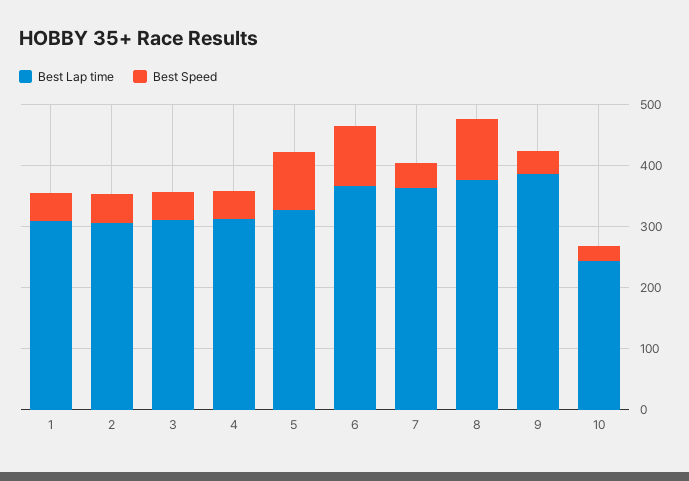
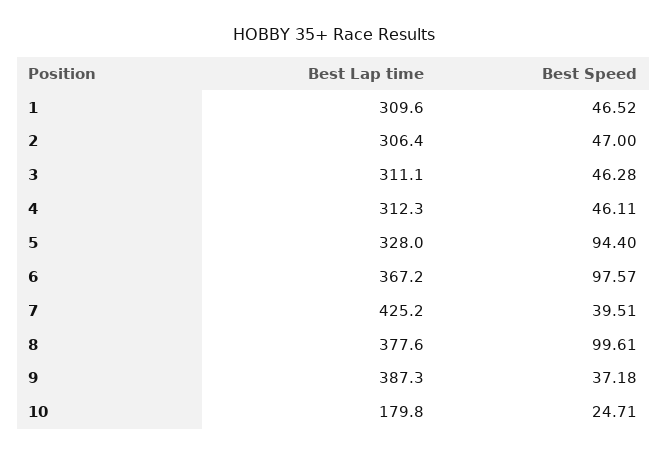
Best Lap time, 7: 360 -> 425.2
Best Lap time, 10: 240 -> 179.8

